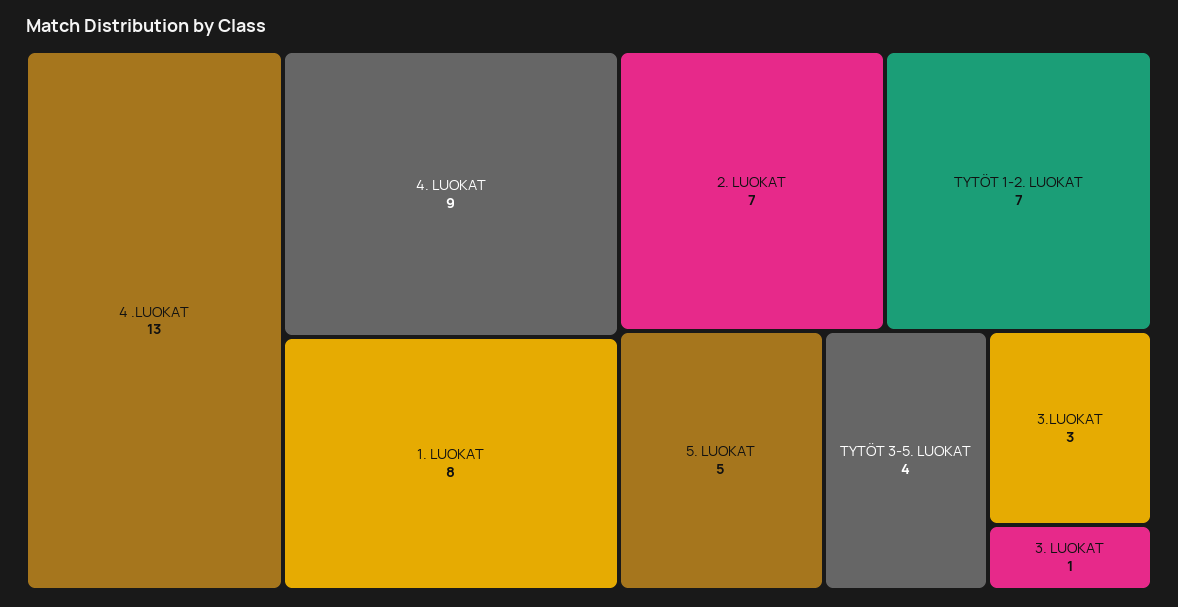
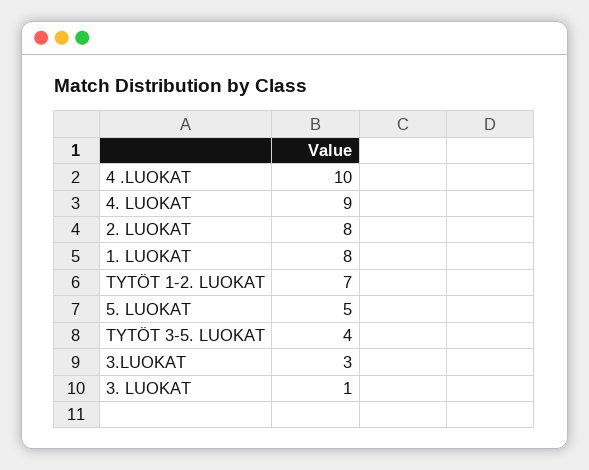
4 .LUOKAT: 13 -> 10
2. LUOKAT: 7 -> 8

